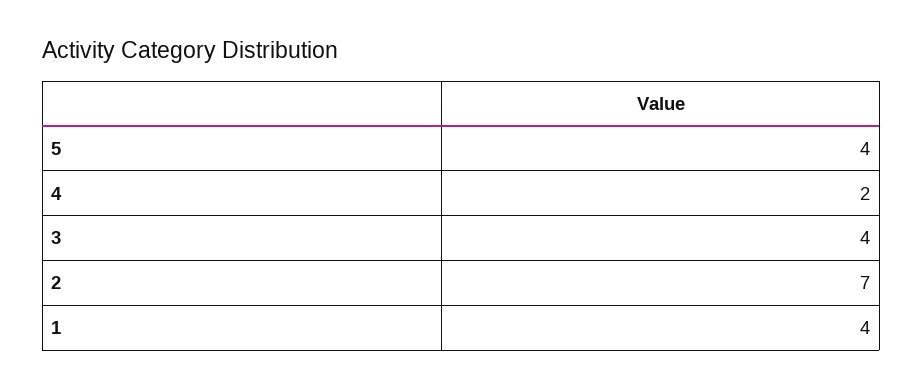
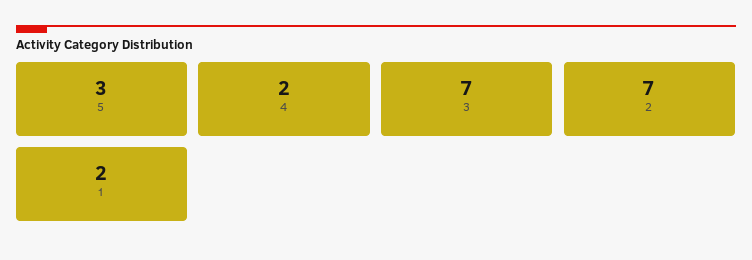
5: 4 -> 3
3: 4 -> 7
1: 4 -> 2

